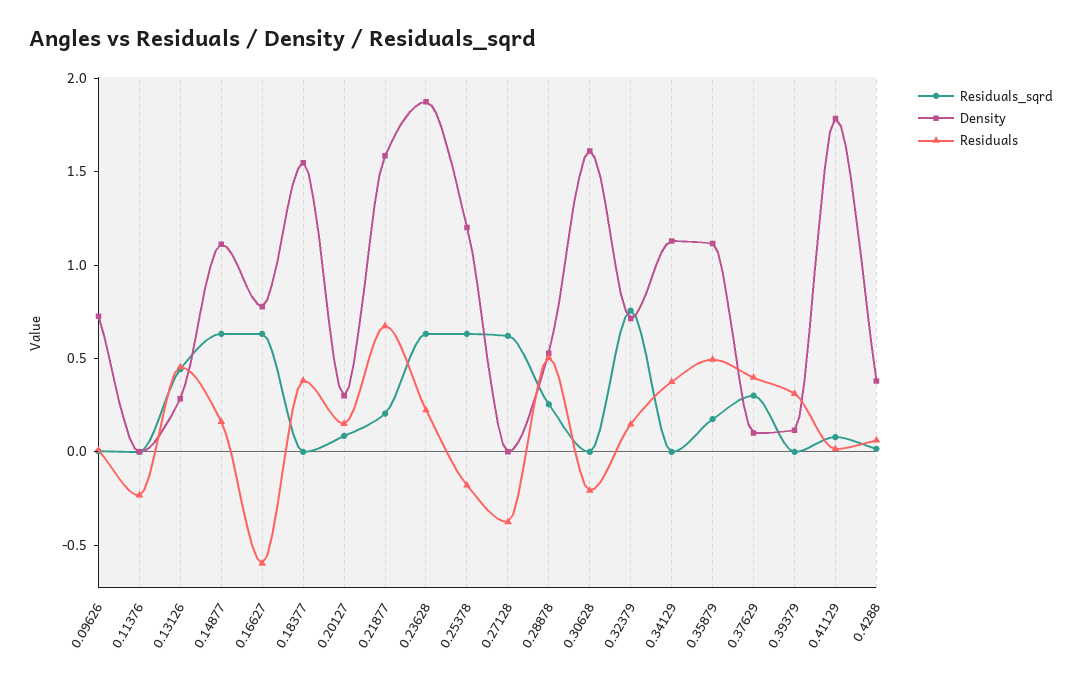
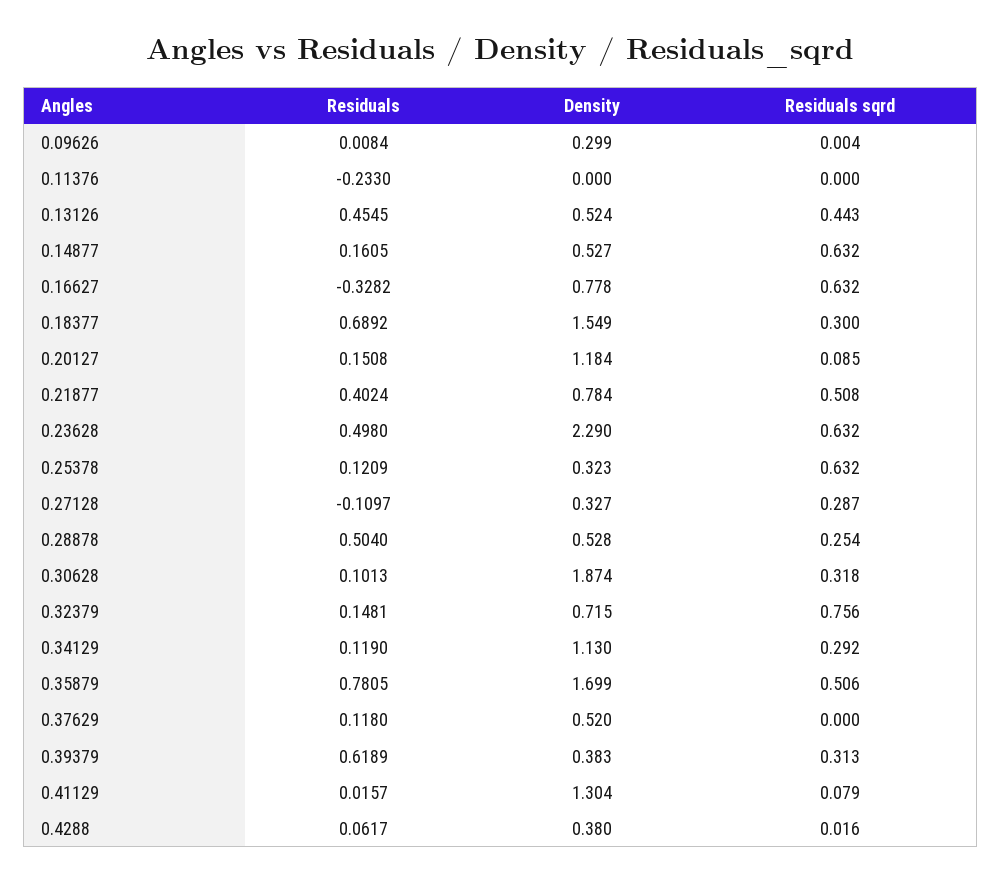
Density, 0.09626: 0.7 -> 0.299
Density, 0.13126: 0.3 -> 0.524
Density, 0.14877: 1.1 -> 0.527
Residuals, 0.16627: -0.6 -> -0.3282
Residuals_sqrd, 0.18377: 0 -> 0.3
Residuals, 0.18377: 0.4 -> 0.6892
Density, 0.20127: 0.3 -> 1.184
Residuals_sqrd, 0.21877: 0.2 -> 0.508
Density, 0.21877: 1.6 -> 0.784
Residuals, 0.21877: 0.7 -> 0.4024
Density, 0.23628: 1.9 -> 2.29
Residuals, 0.23628: 0.2 -> 0.498
Density, 0.25378: 1.2 -> 0.323
Residuals, 0.25378: -0.2 -> 0.1209
Residuals_sqrd, 0.27128: 0.6 -> 0.287
Density, 0.27128: 0 -> 0.327
Residuals, 0.27128: -0.4 -> -0.1097
Residuals_sqrd, 0.30628: 0 -> 0.318
Density, 0.30628: 1.6 -> 1.874
Residuals, 0.30628: -0.2 -> 0.1013
Residuals_sqrd, 0.34129: 0 -> 0.292
Residuals, 0.34129: 0.4 -> 0.119
Residuals_sqrd, 0.35879: 0.2 -> 0.506
Density, 0.35879: 1.1 -> 1.699
Residuals, 0.35879: 0.5 -> 0.7805
Residuals_sqrd, 0.37629: 0.3 -> 0
Density, 0.37629: 0.1 -> 0.52
Residuals, 0.37629: 0.4 -> 0.118
Residuals_sqrd, 0.39379: 0 -> 0.313
Density, 0.39379: 0.1 -> 0.383
Residuals, 0.39379: 0.3 -> 0.6189
Density, 0.41129: 1.8 -> 1.304

